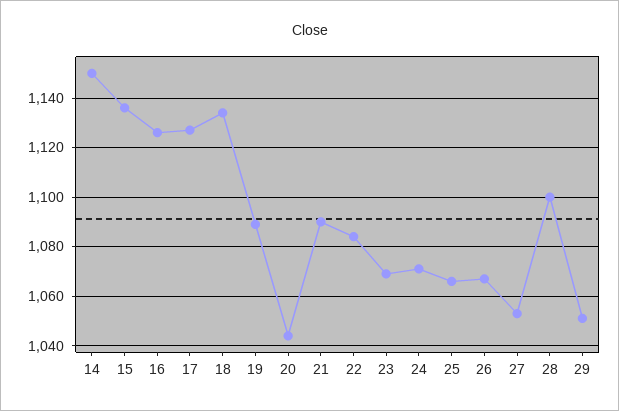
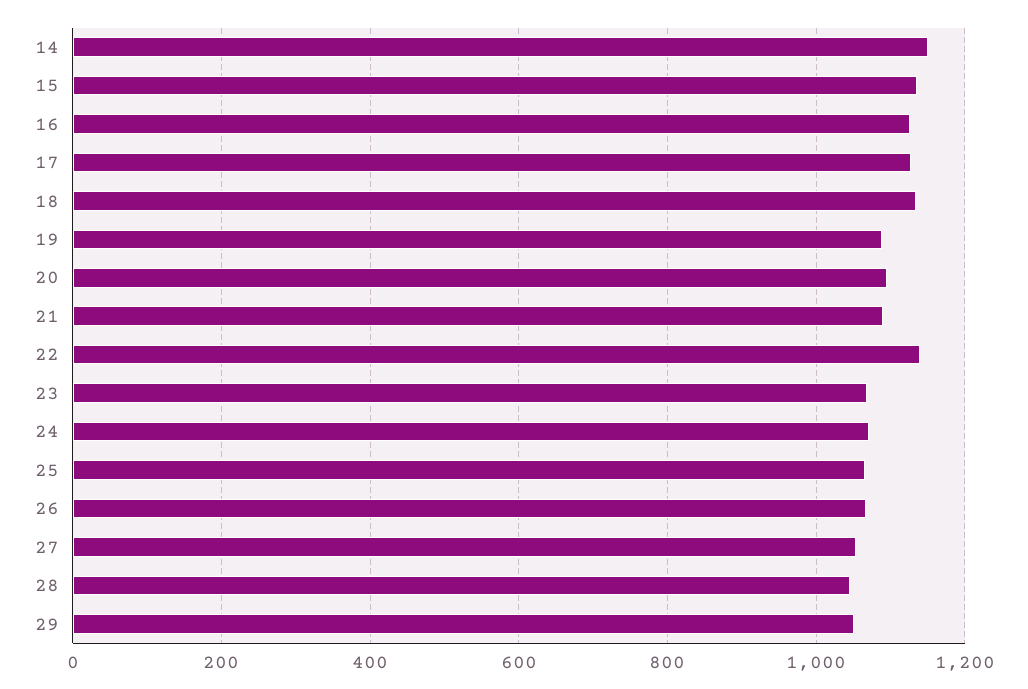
20: 1045 -> 1100
22: 1085 -> 1140
28: 1100 -> 1040

